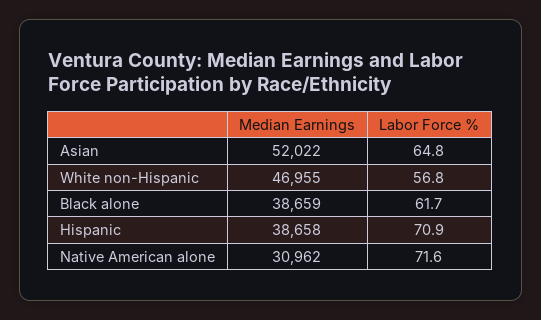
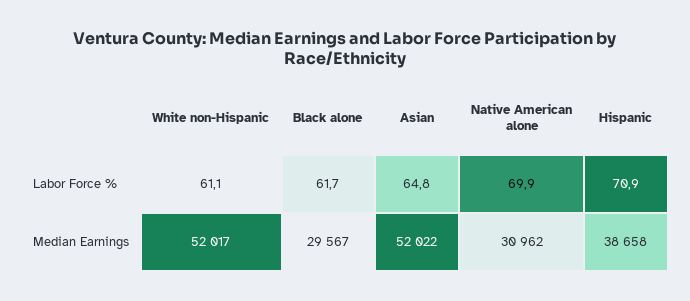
Median Earnings, White non-Hispanic: 46955 -> 52017
Labor Force %, White non-Hispanic: 56.8 -> 61.1
Median Earnings, Black alone: 38659 -> 29567
Labor Force %, Native American alone: 71.6 -> 69.9

